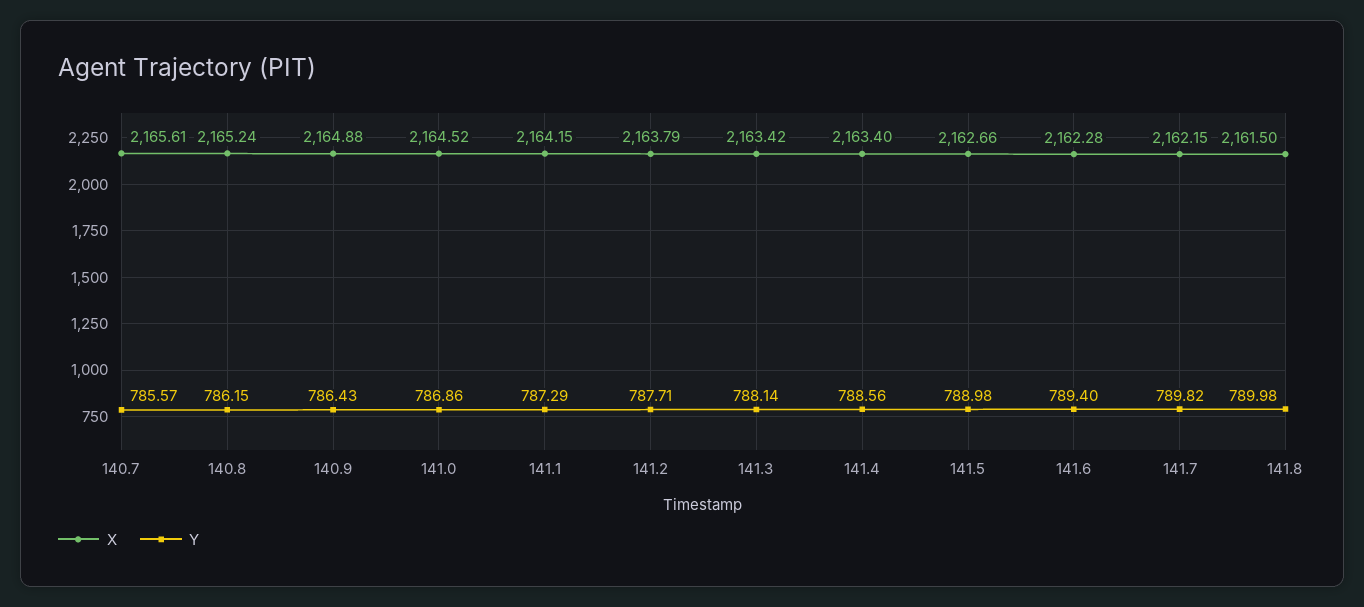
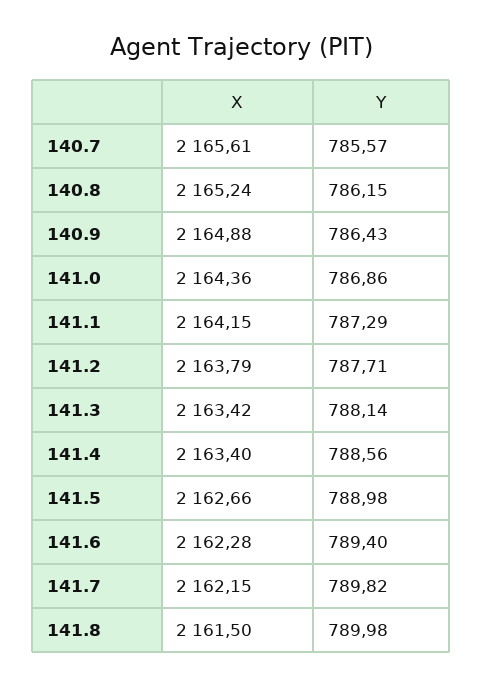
X, 141.0: 2164.52 -> 2164.36

